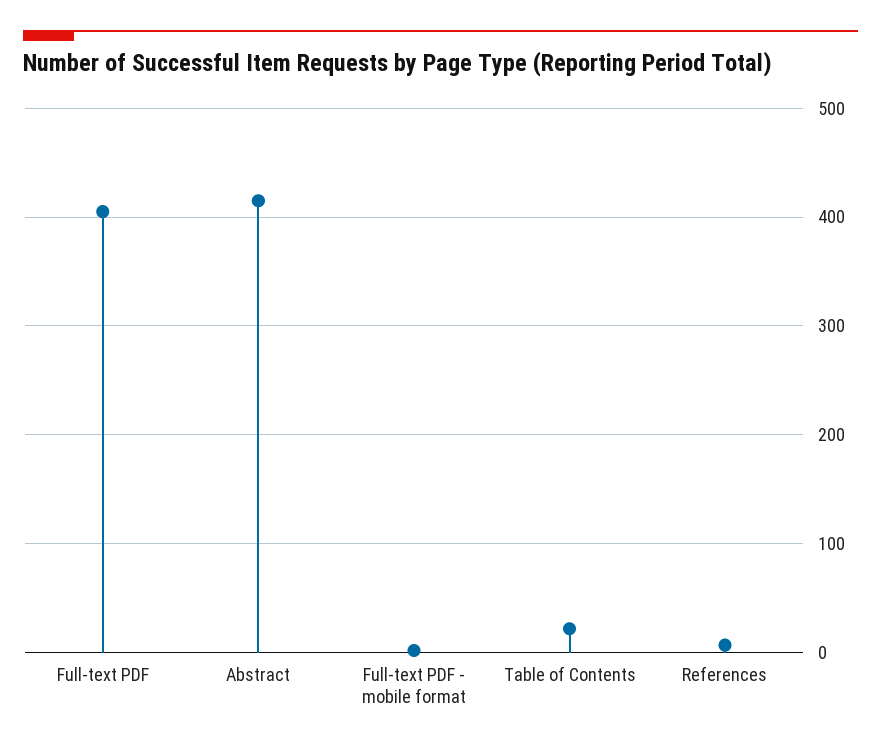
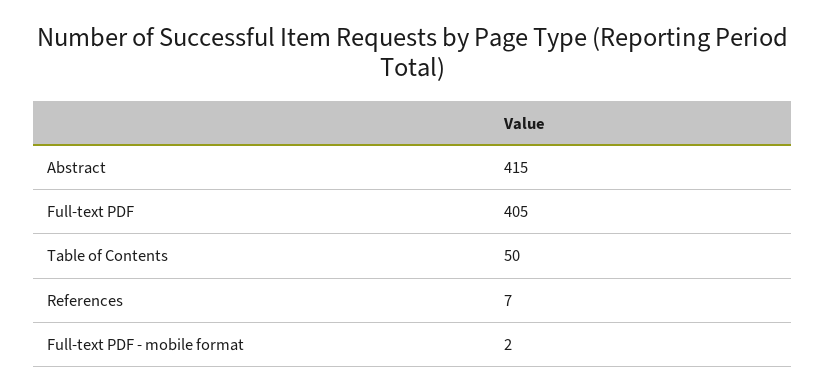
Table of Contents: 20 -> 50

